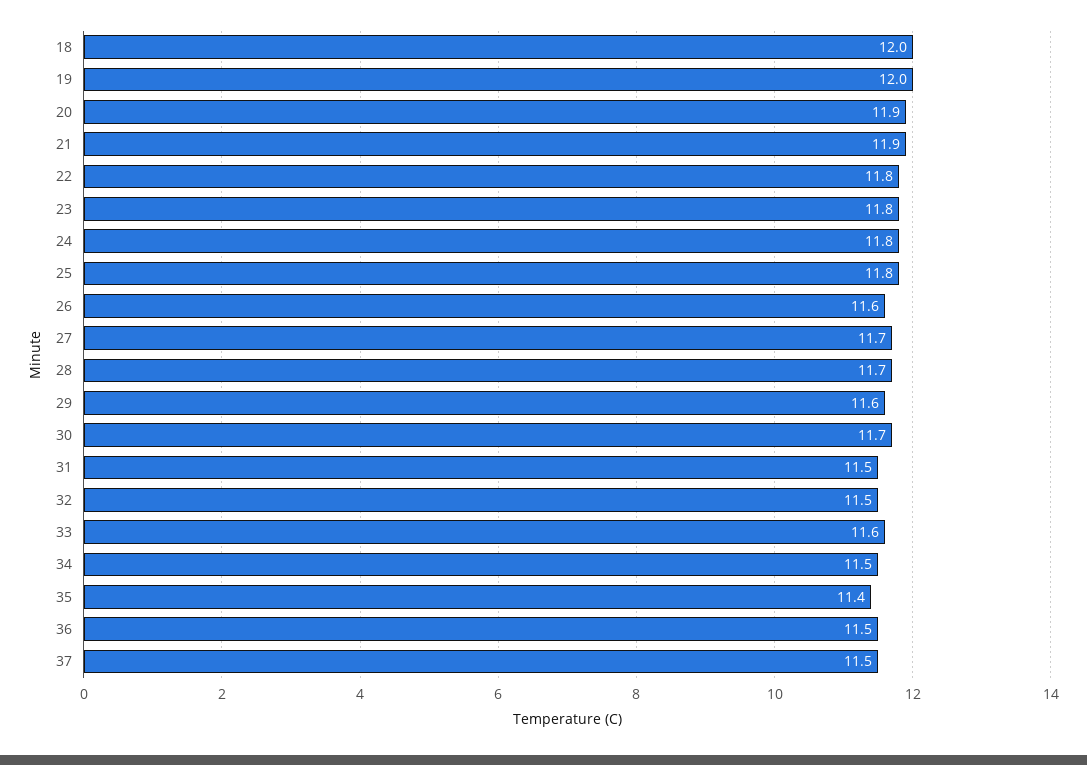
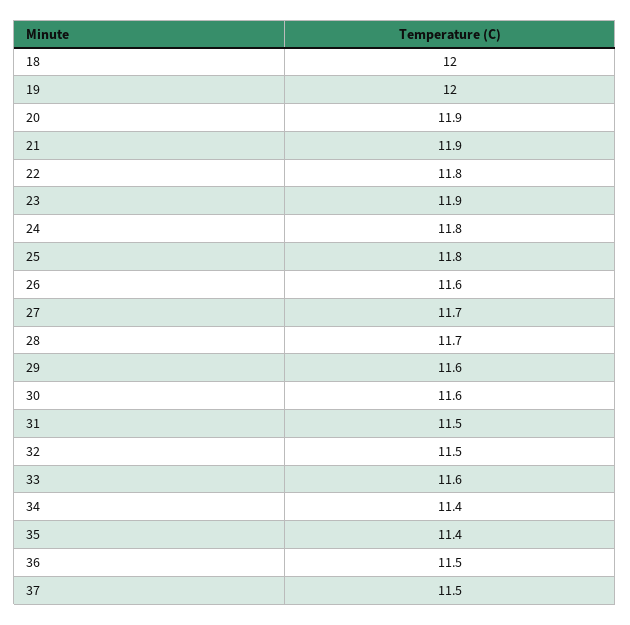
23: 11.8 -> 11.9
30: 11.7 -> 11.6
34: 11.5 -> 11.4

